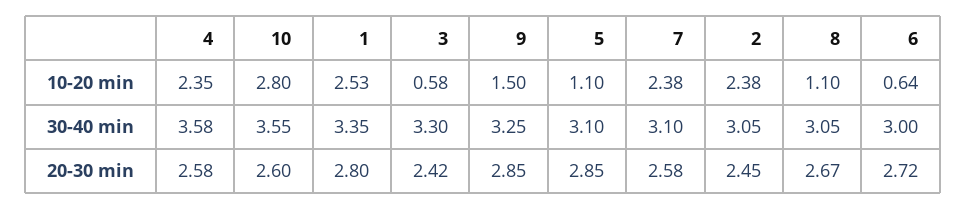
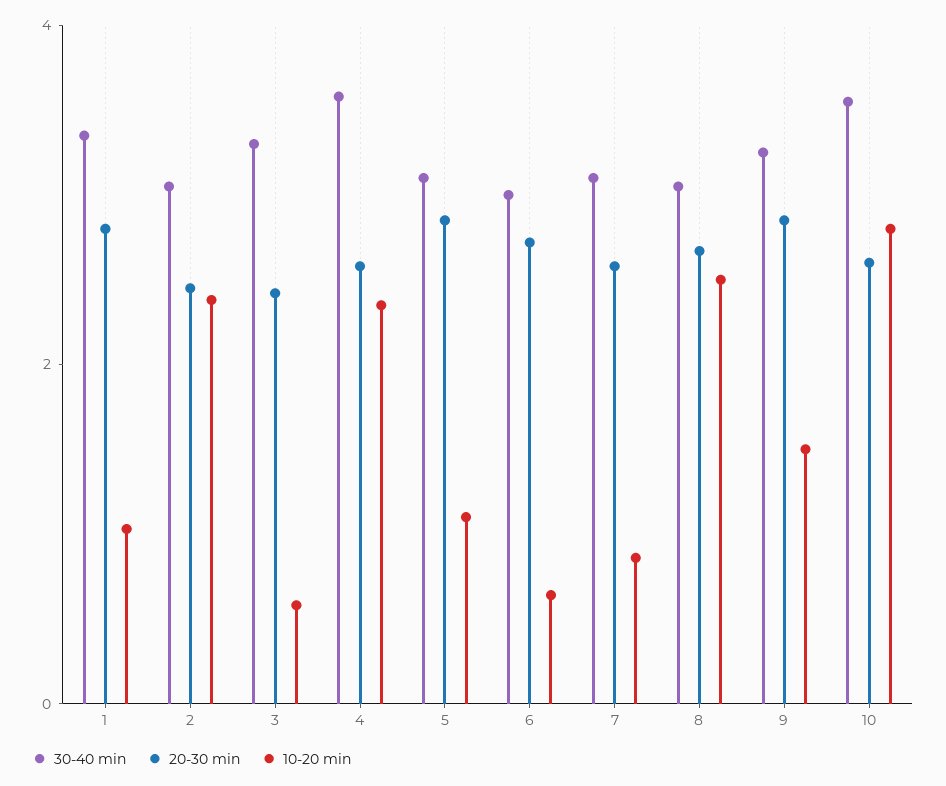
10-20 min, 1: 2.53 -> 1
10-20 min, 7: 2.38 -> 1
10-20 min, 8: 1.1 -> 2.5

